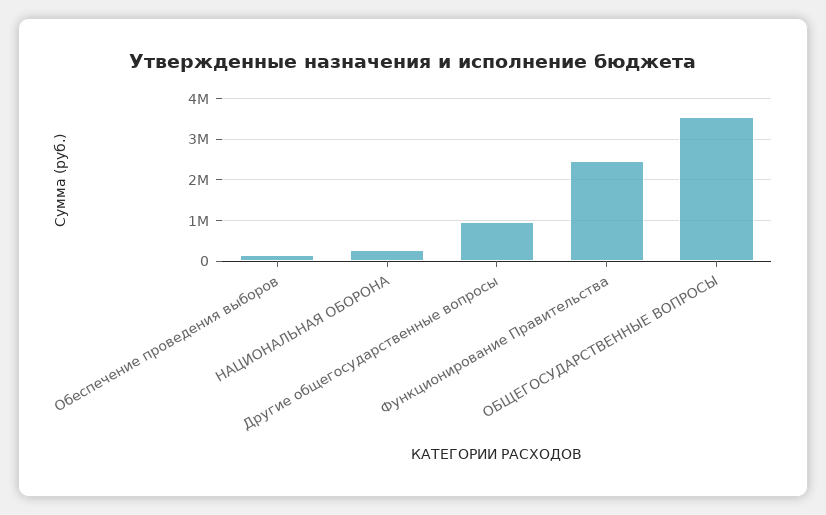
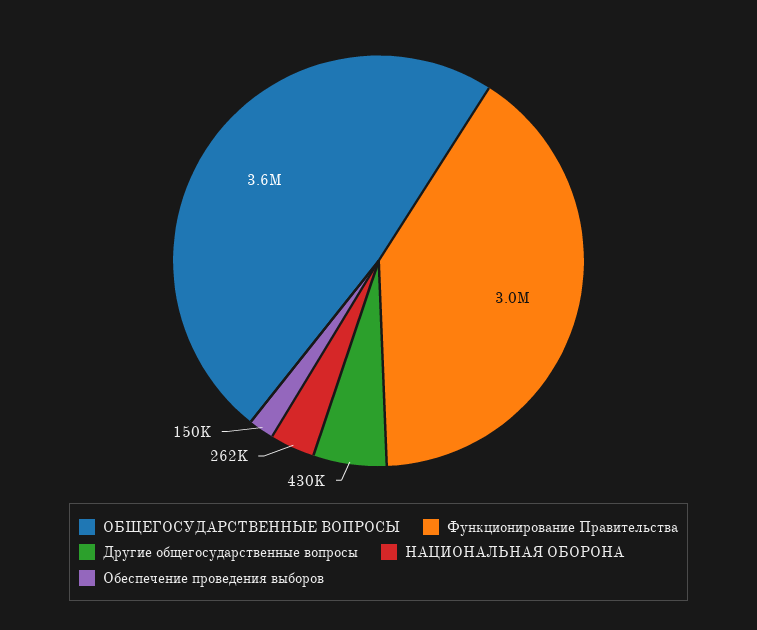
Другие общегосударственные вопросы: 1000000 -> 430000
Функционирование Правительства: 2400000 -> 3000000

